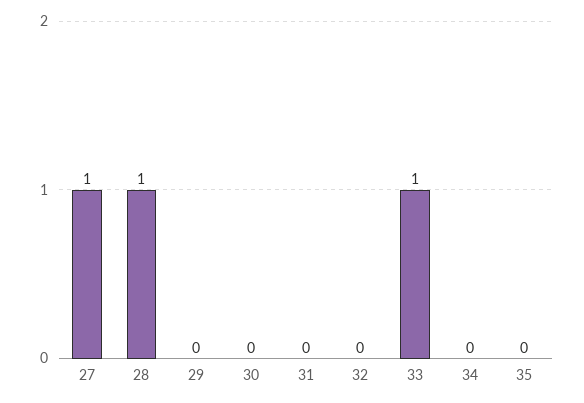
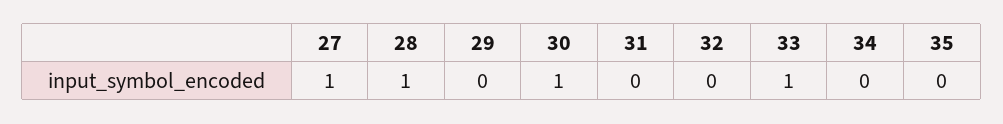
30: 0 -> 1

